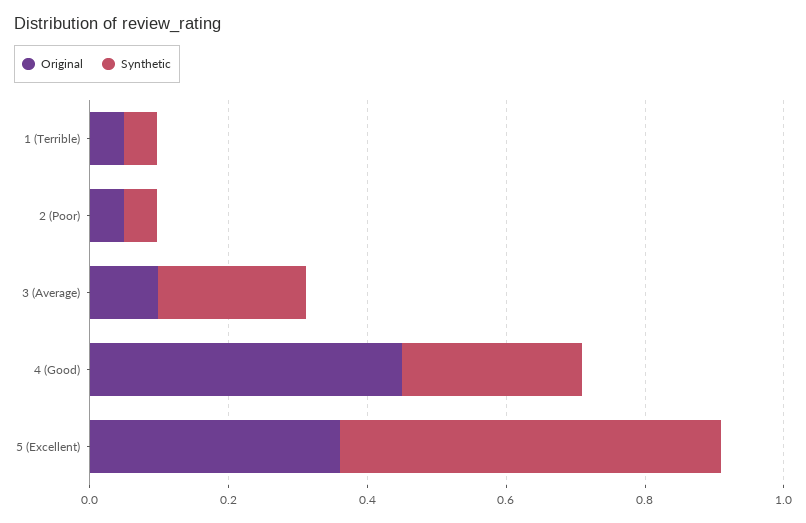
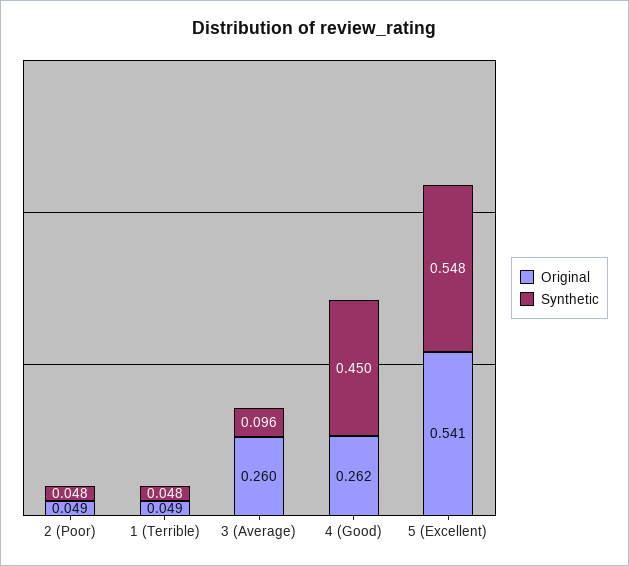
Original, 3 (Average): 0.1 -> 0.26
Synthetic, 3 (Average): 0.2 -> 0.096
Original, 4 (Good): 0.45 -> 0.262
Synthetic, 4 (Good): 0.25 -> 0.45
Original, 5 (Excellent): 0.35 -> 0.541

